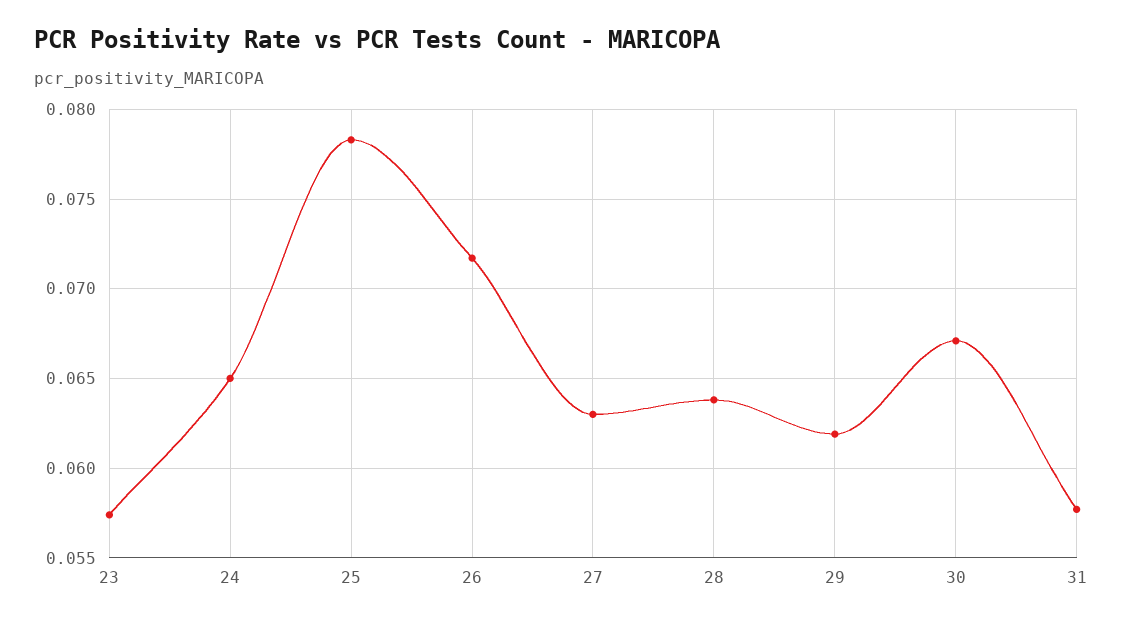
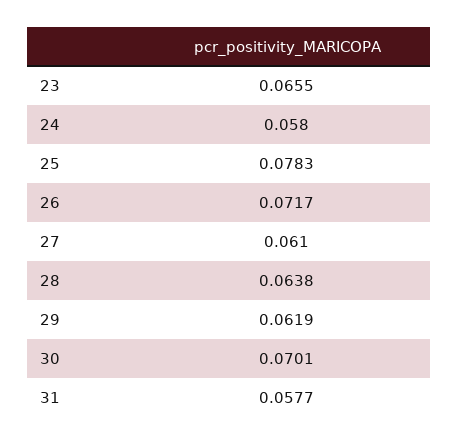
23: 0.0575 -> 0.0655
24: 0.065 -> 0.058
27: 0.063 -> 0.061
30: 0.067 -> 0.0701

